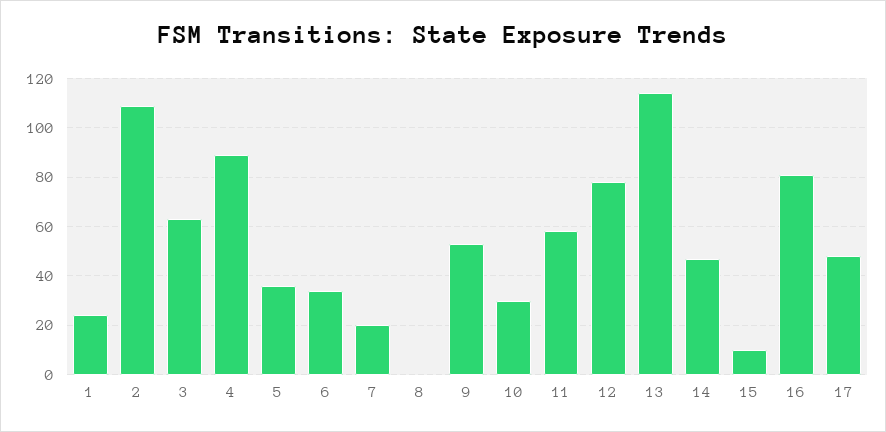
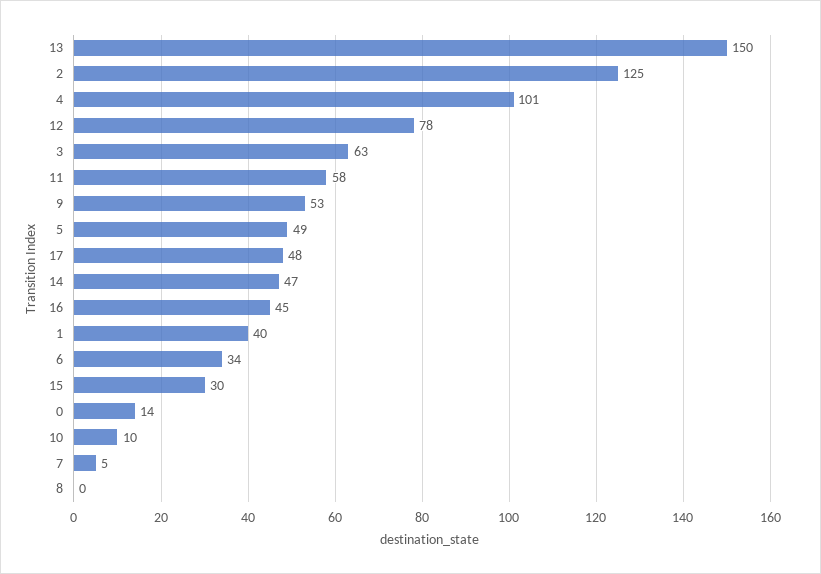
1: 25 -> 40
2: 110 -> 125
4: 90 -> 101
5: 35 -> 49
7: 20 -> 5
10: 30 -> 10
13: 115 -> 150
15: 10 -> 30
16: 80 -> 45
0: none -> 14

